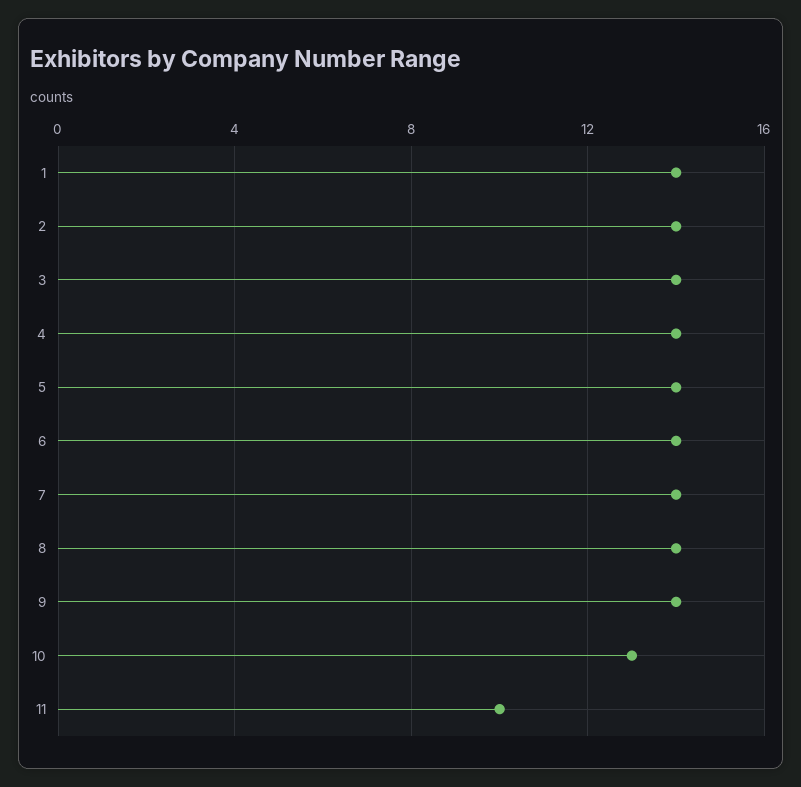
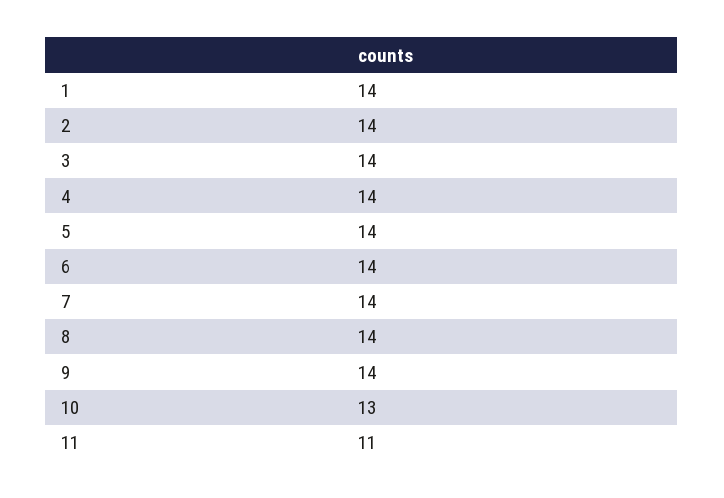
11: 10 -> 11

